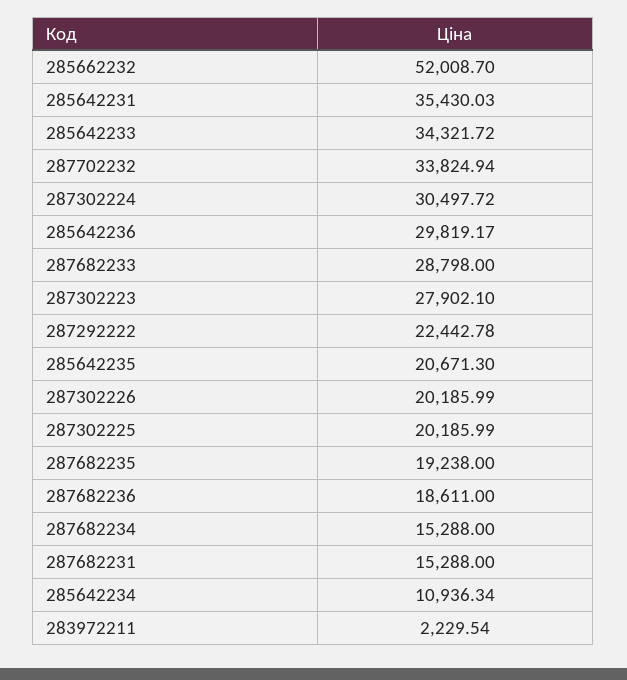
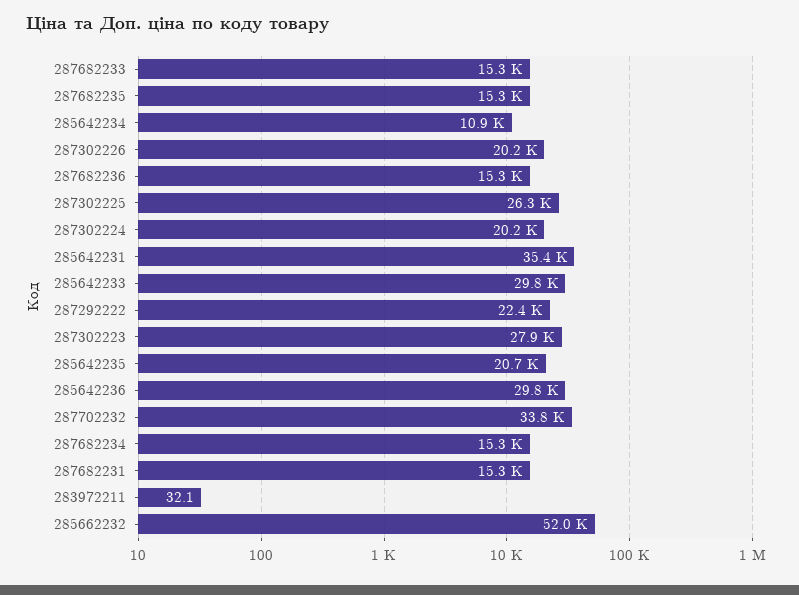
285642233: 34321.72 -> 29800
287302224: 30497.72 -> 20200
287682233: 28798 -> 15300
287302225: 20185.99 -> 26300
287682235: 19238 -> 15300
287682236: 18611 -> 15300
283972211: 2229.54 -> 32.1

